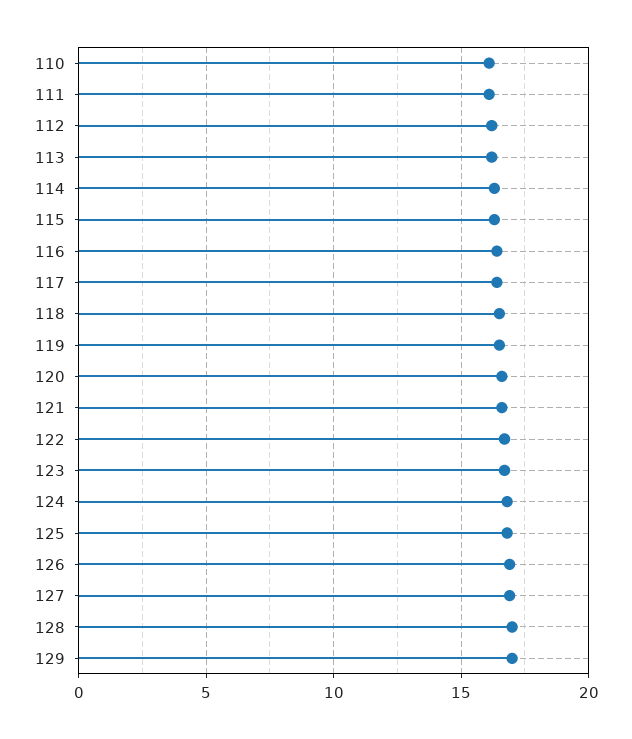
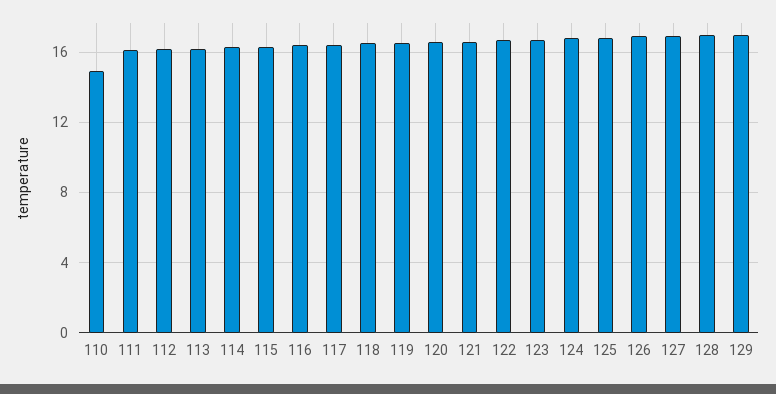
110: 16 -> 15

